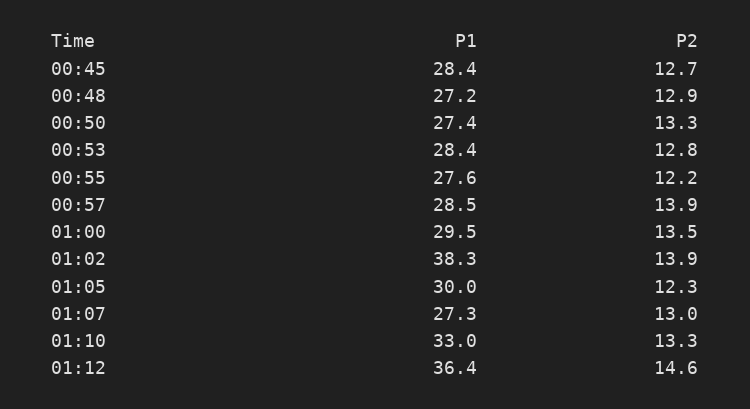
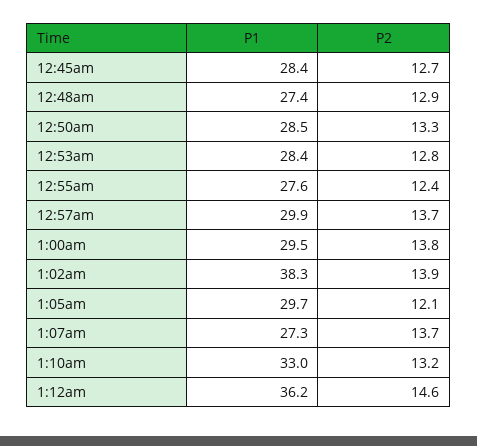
P1, 00:48: 27.2 -> 27.4
P1, 00:50: 27.4 -> 28.5
P2, 00:55: 12.2 -> 12.4
P1, 00:57: 28.5 -> 29.9
P2, 00:57: 13.9 -> 13.7
P2, 01:00: 13.5 -> 13.8
P1, 01:05: 30 -> 29.7
P2, 01:05: 12.3 -> 12.1
P2, 01:07: 13 -> 13.7
P2, 01:10: 13.3 -> 13.2
P1, 01:12: 36.4 -> 36.2

